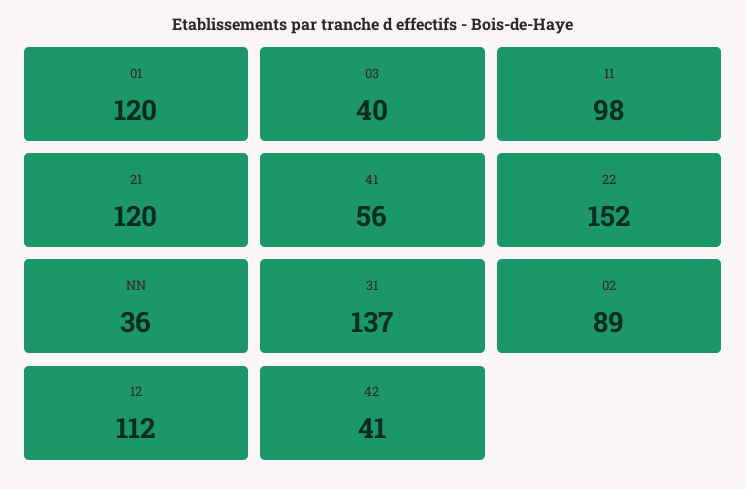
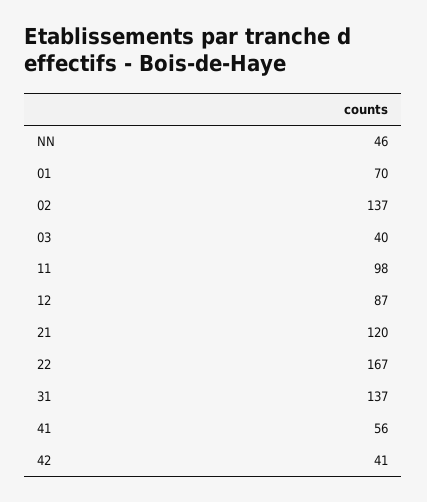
01: 120 -> 70
22: 152 -> 167
NN: 36 -> 46
02: 89 -> 137
12: 112 -> 87

